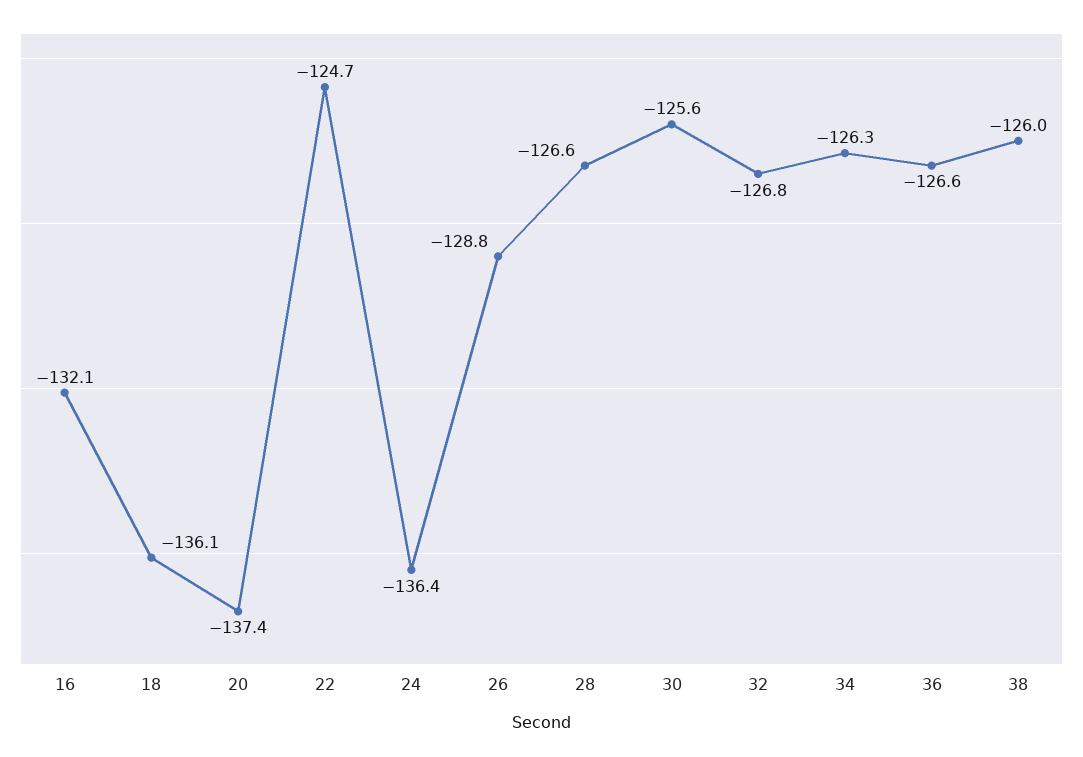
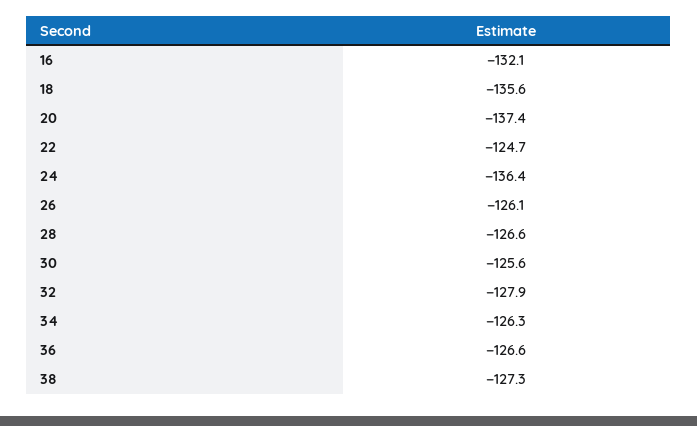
18: -136.1 -> -135.6
26: -128.8 -> -126.1
32: -126.8 -> -127.9
38: -126 -> -127.3

